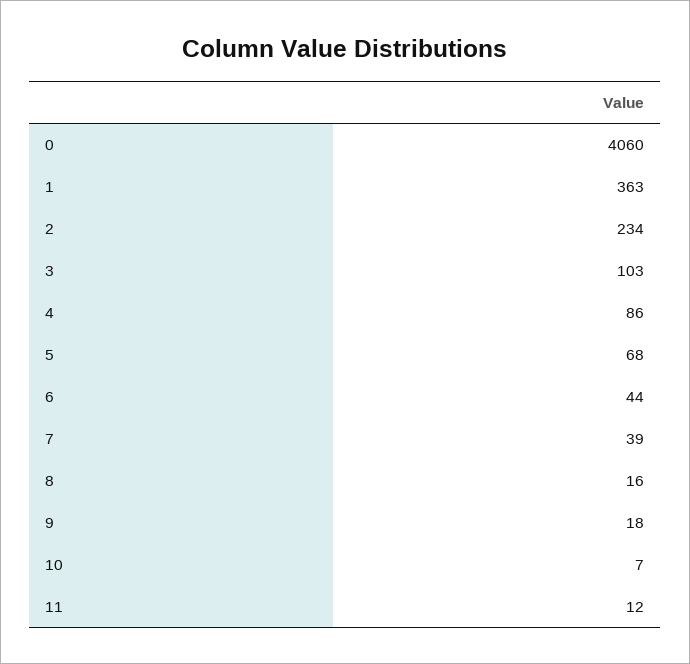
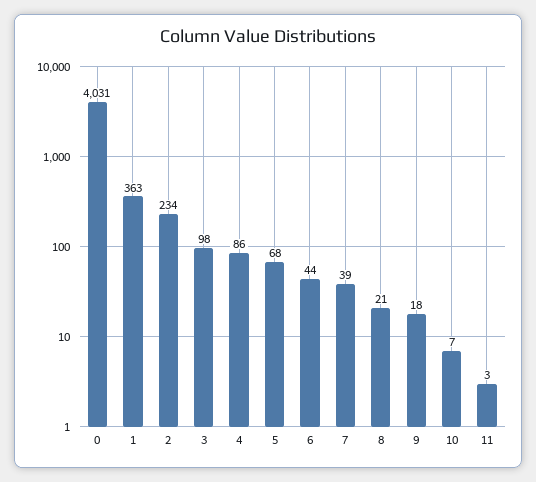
0: 4060 -> 4031
3: 103 -> 98
8: 16 -> 21
11: 12 -> 3

